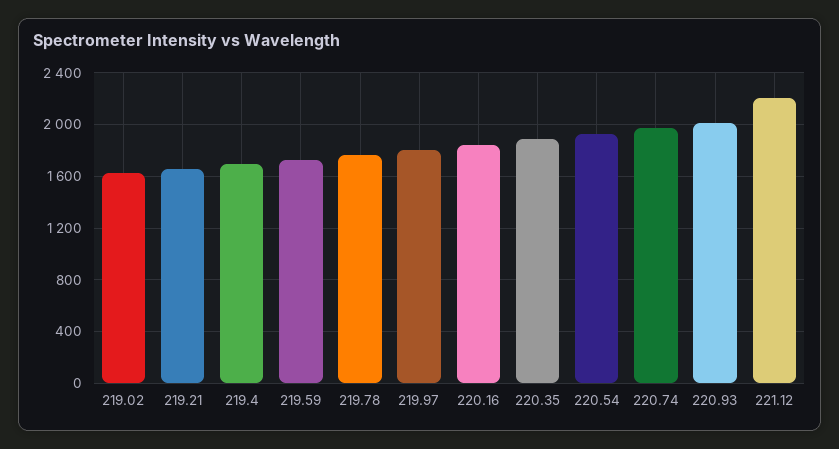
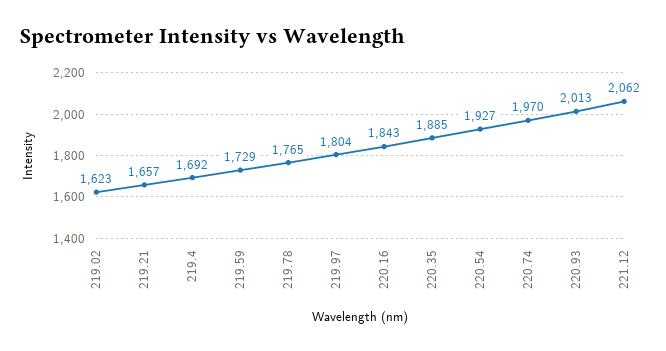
221.12: 2200 -> 2062

